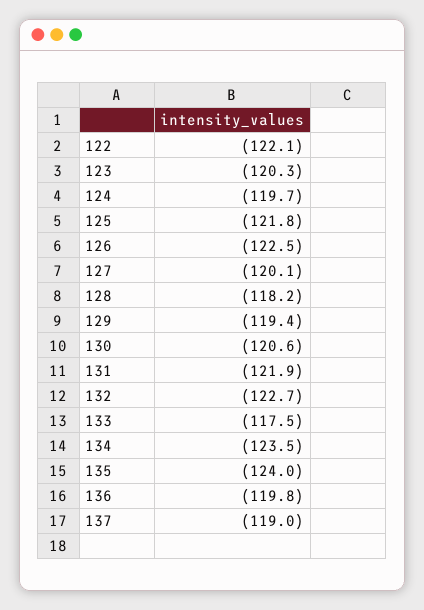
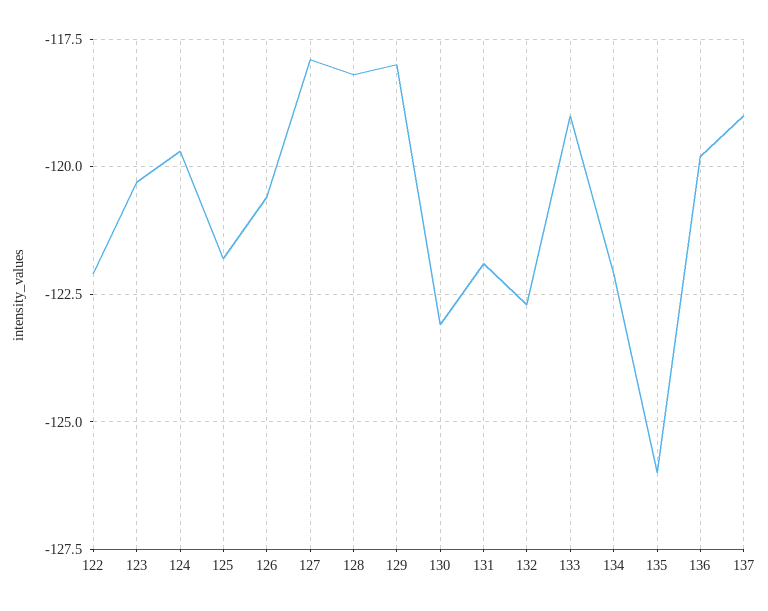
126: -122.5 -> -120.5
127: -120.1 -> -118
129: -119.4 -> -118
130: -120.6 -> -123
133: -117.5 -> -119
134: -123.5 -> -122
135: -124 -> -126

